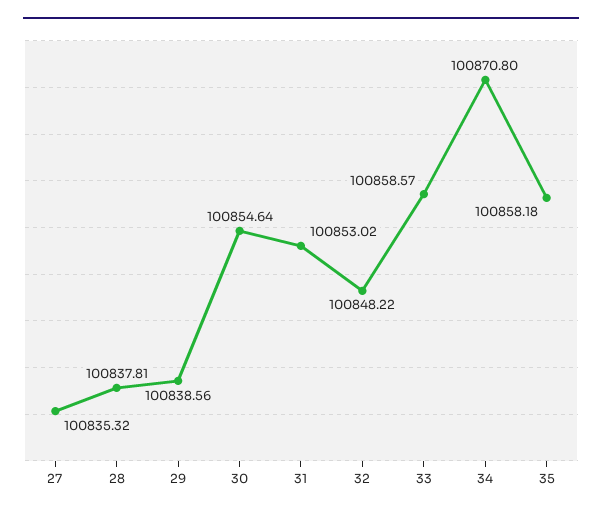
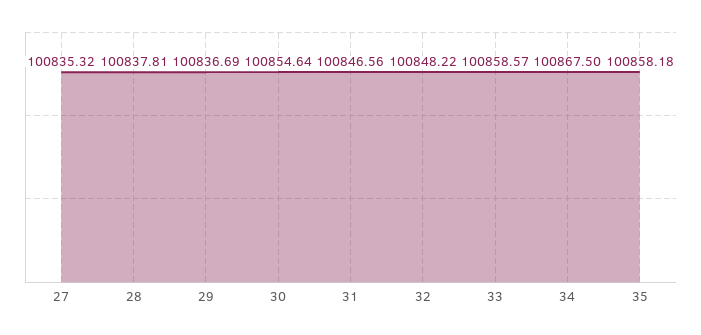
29: 100838.56 -> 100836.69
31: 100853.02 -> 100846.56
34: 100870.8 -> 100867.5

